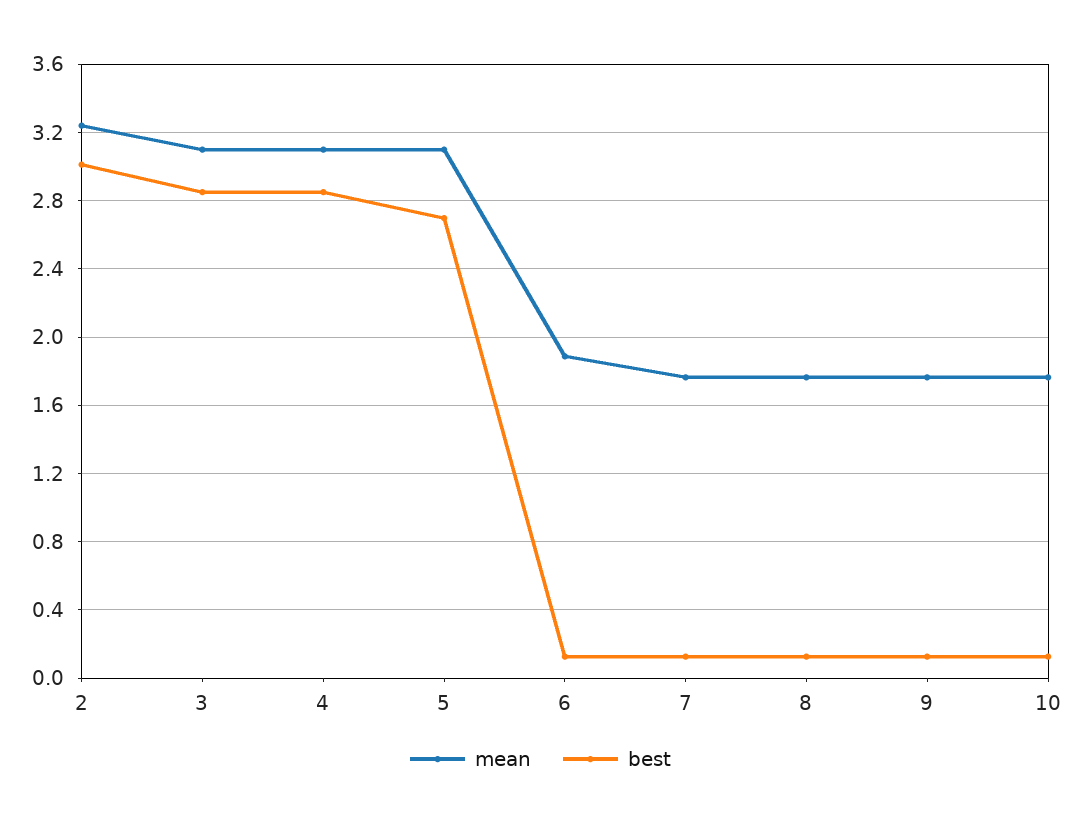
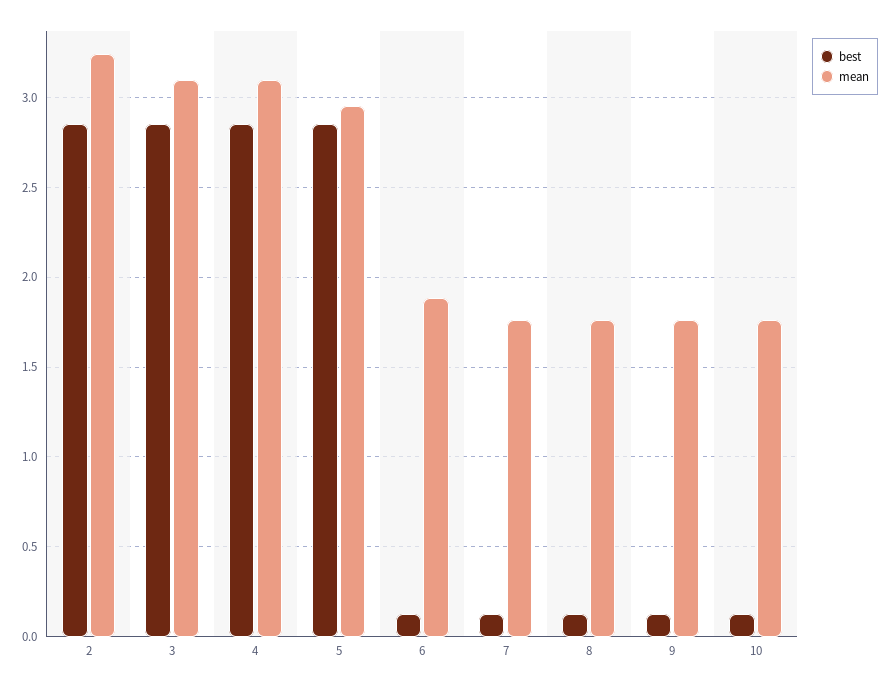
best, 2: 3 -> 2.85
mean, 5: 3.1 -> 2.95
best, 5: 2.7 -> 2.85

